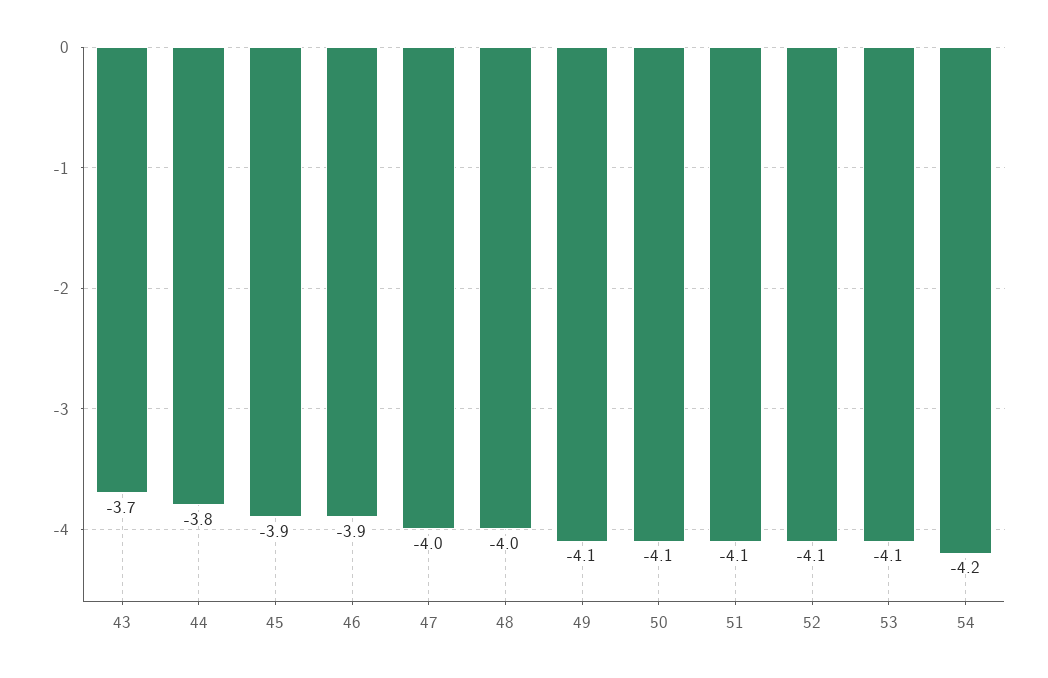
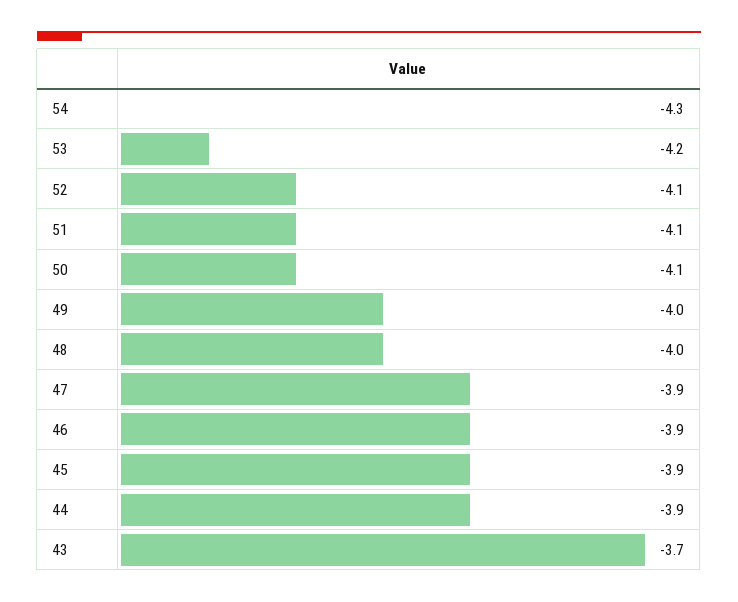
44: -3.8 -> -3.9
47: -4 -> -3.9
49: -4.1 -> -4
53: -4.1 -> -4.2
54: -4.2 -> -4.3

